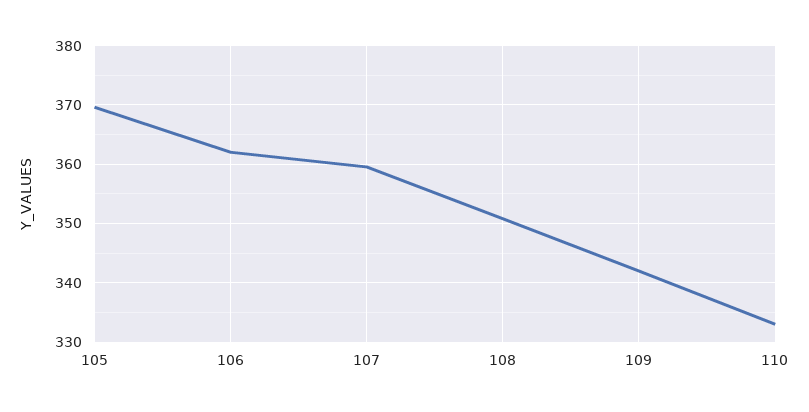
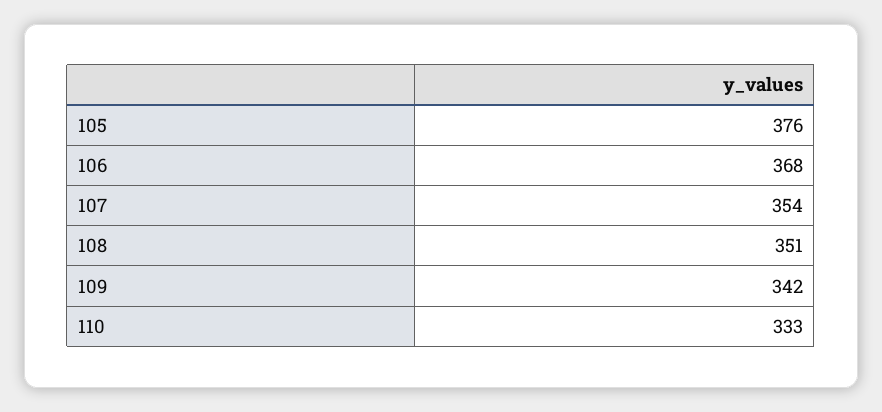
105: 370 -> 376
106: 362 -> 368
107: 360 -> 354

